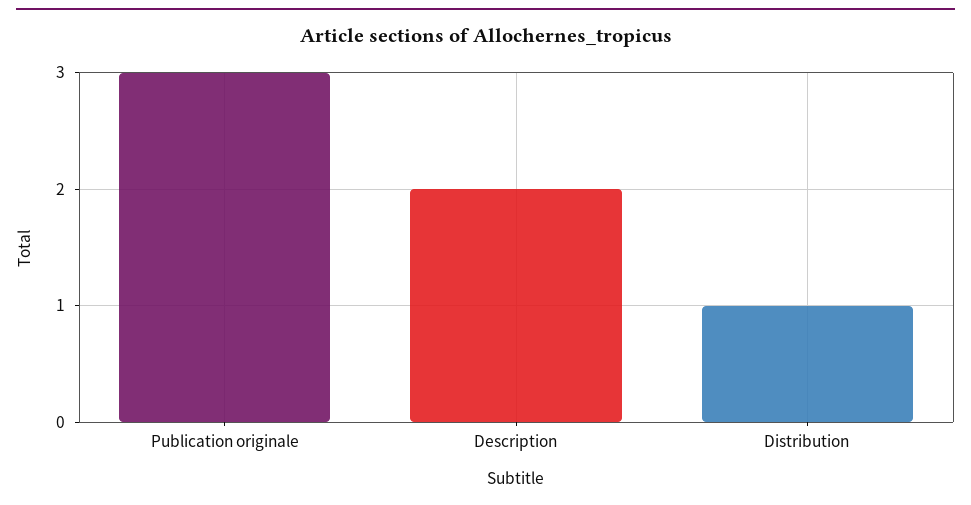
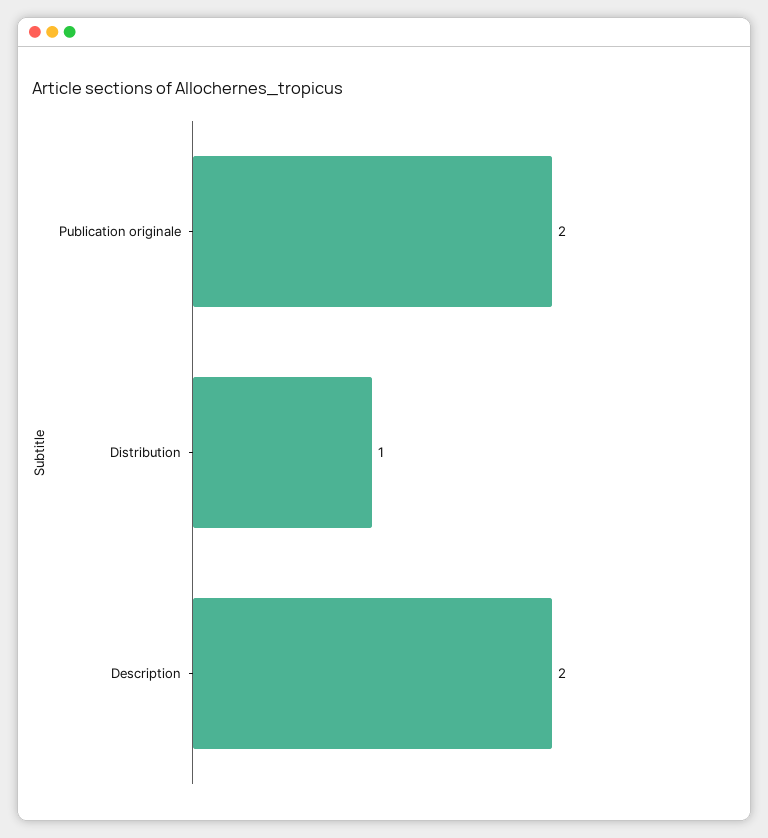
Publication originale: 3 -> 2

